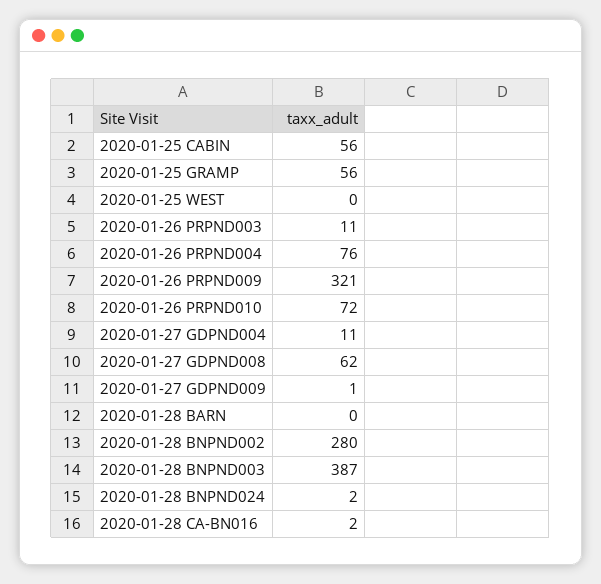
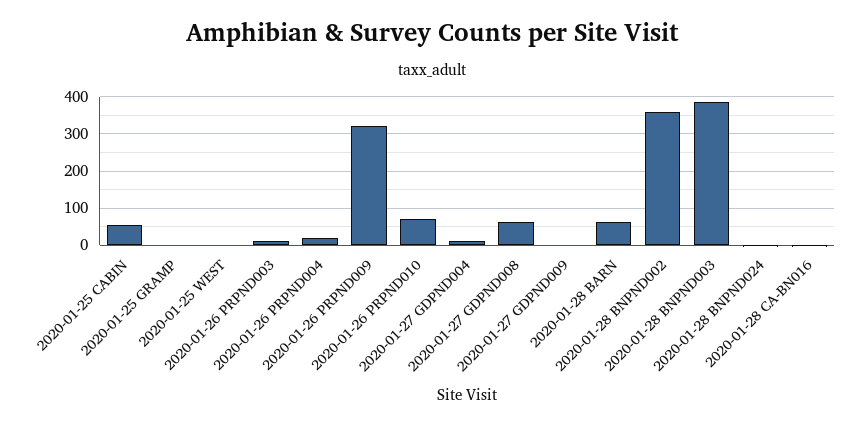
2020-01-25 GRAMP: 56 -> 0
2020-01-26 PRPND004: 76 -> 20
2020-01-28 BARN: 0 -> 60
2020-01-28 BNPND002: 280 -> 360

